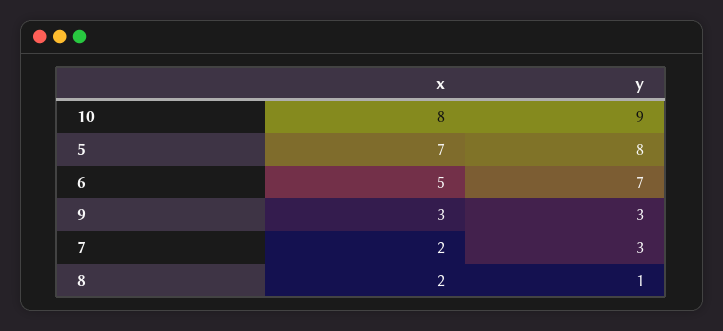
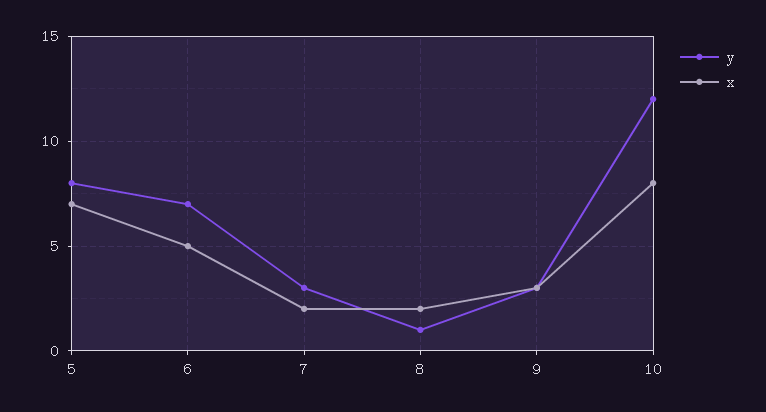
y, 10: 9 -> 12

